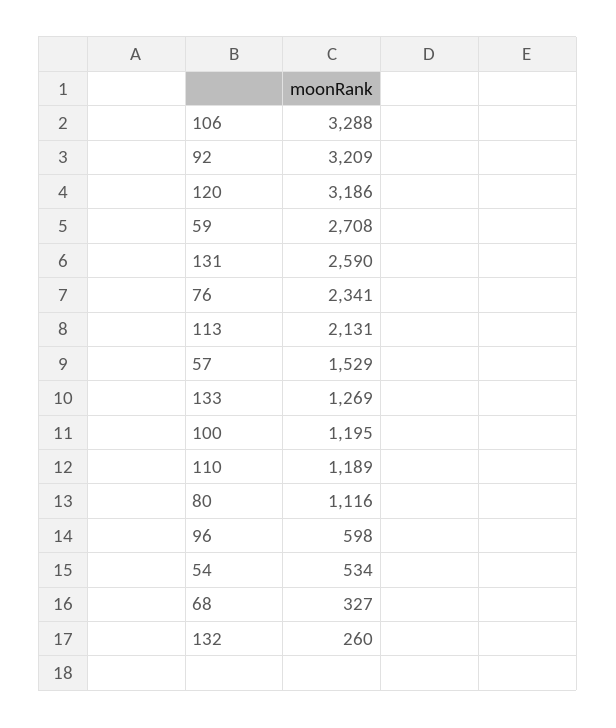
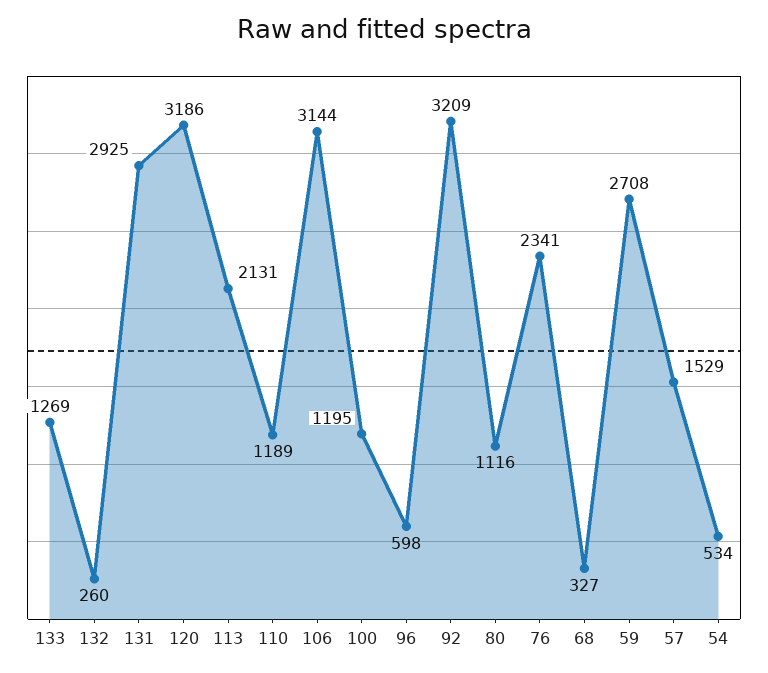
106: 3288 -> 3144
131: 2590 -> 2925

